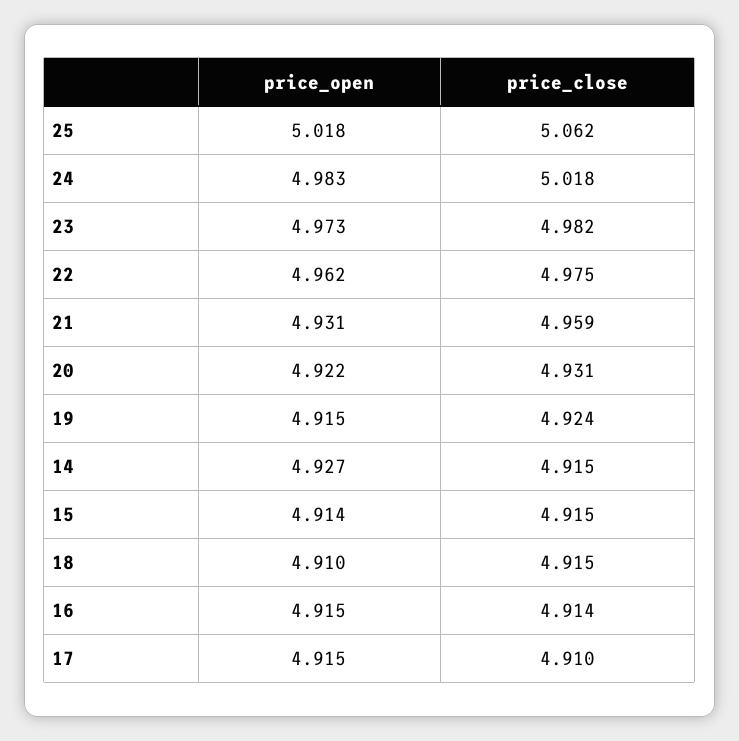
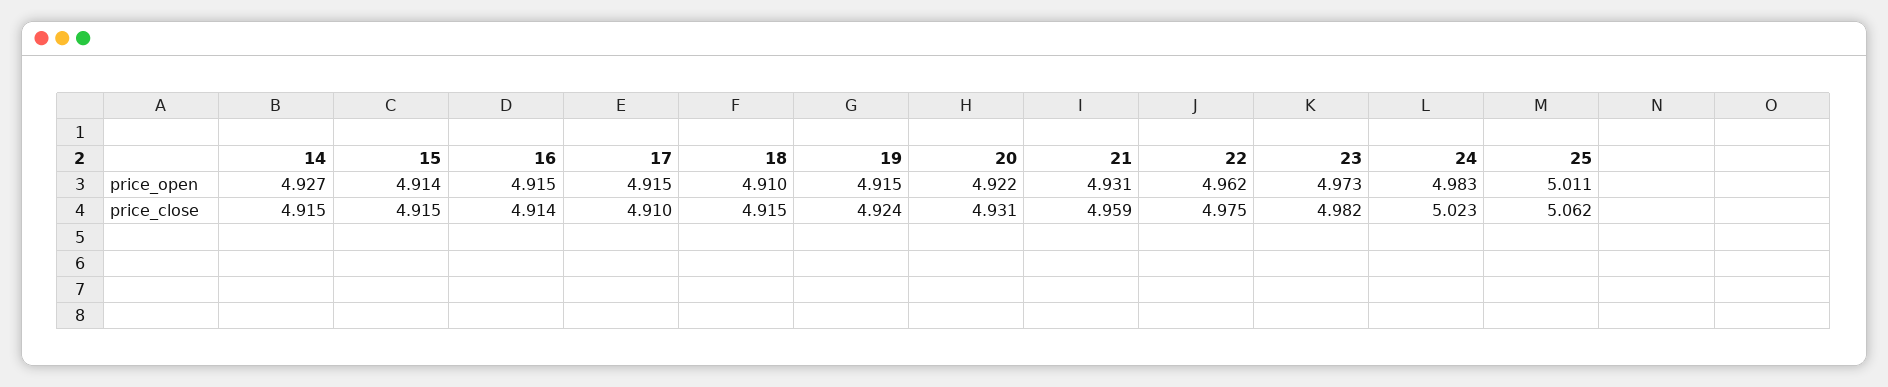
price_open, 25: 5.018 -> 5.011
price_close, 24: 5.018 -> 5.023

